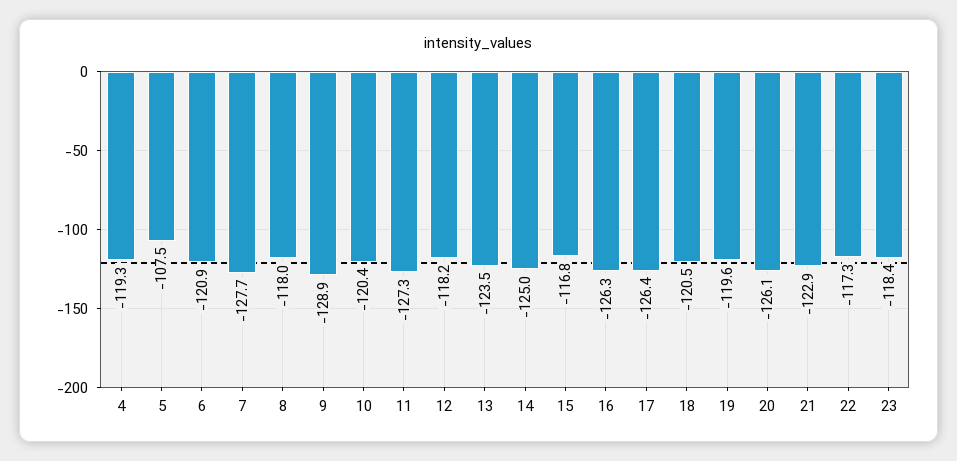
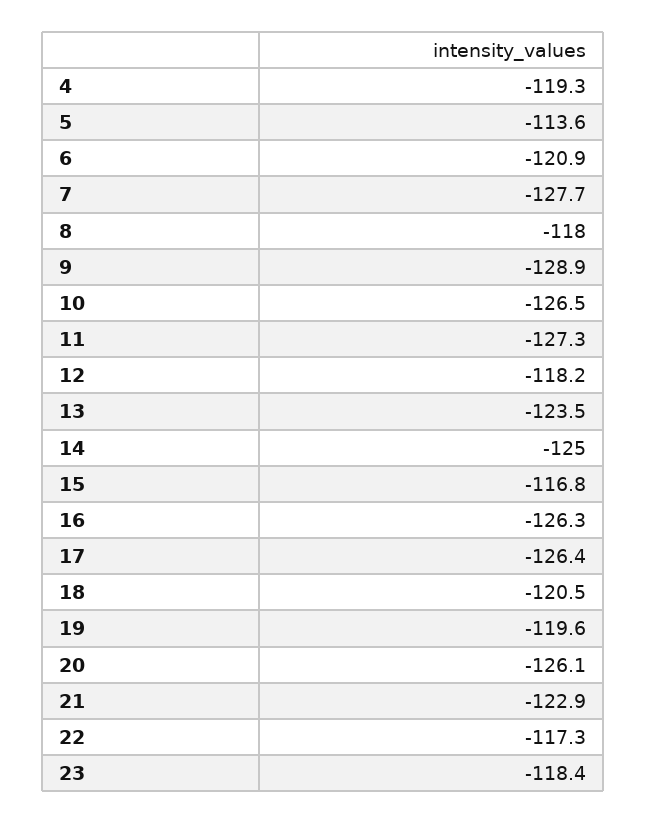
5: -107.5 -> -113.6
10: -120.4 -> -126.5

